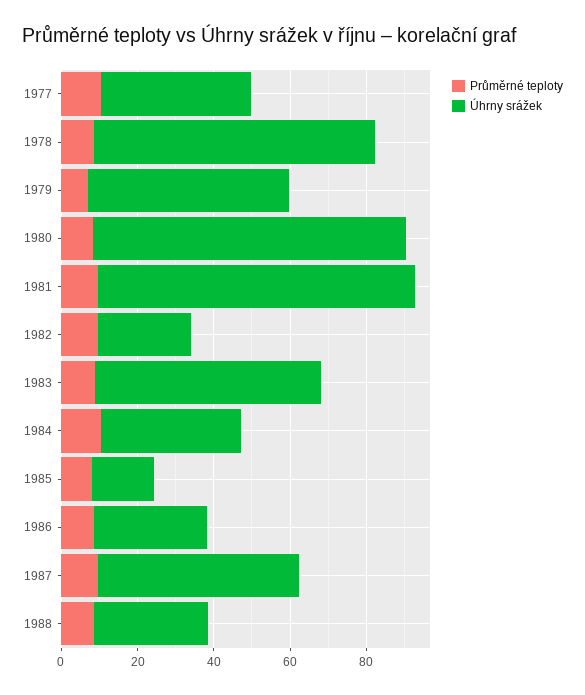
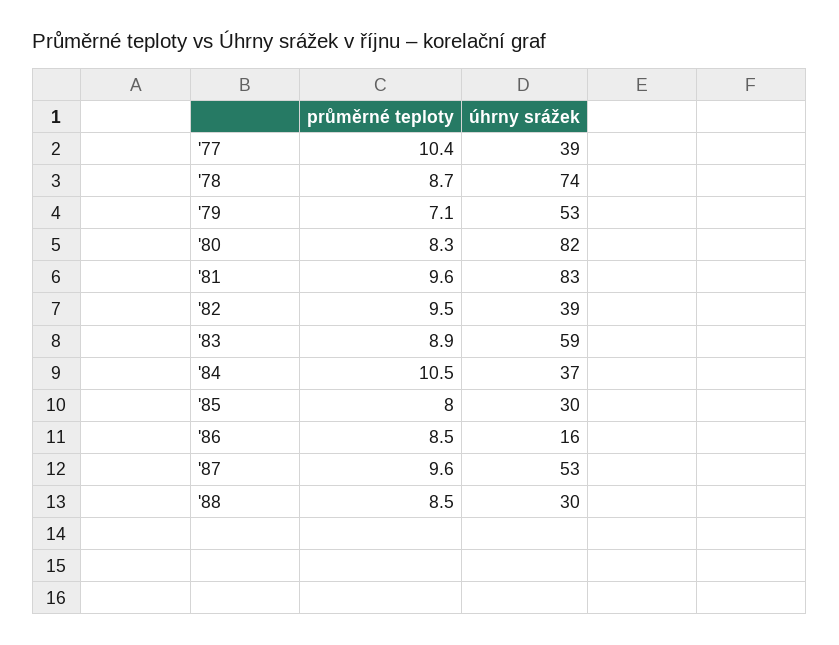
Úhrny srážek, 1982: 25 -> 39
Úhrny srážek, 1985: 15 -> 30
Úhrny srážek, 1986: 30 -> 16

